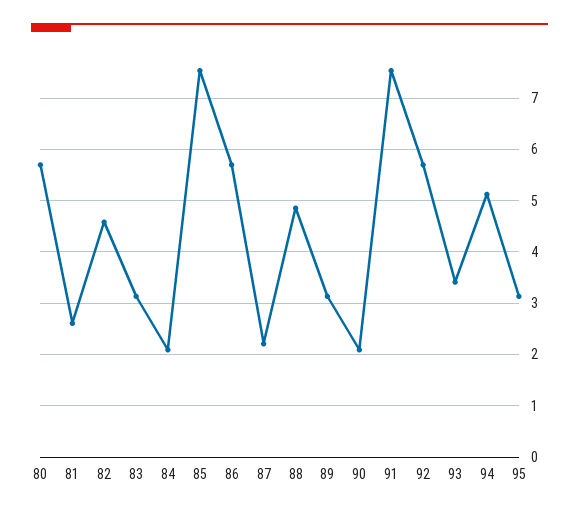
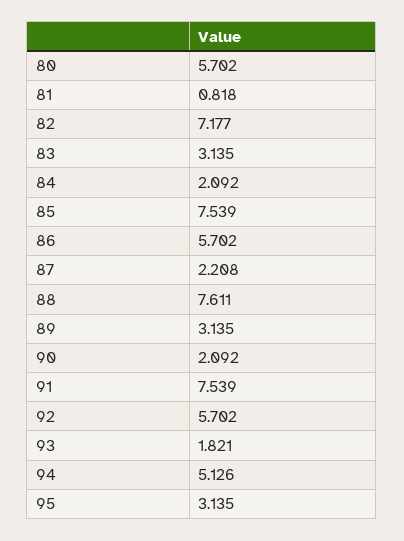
81: 2.6 -> 0.818
82: 4.6 -> 7.177
88: 4.8 -> 7.611
93: 3.4 -> 1.821

